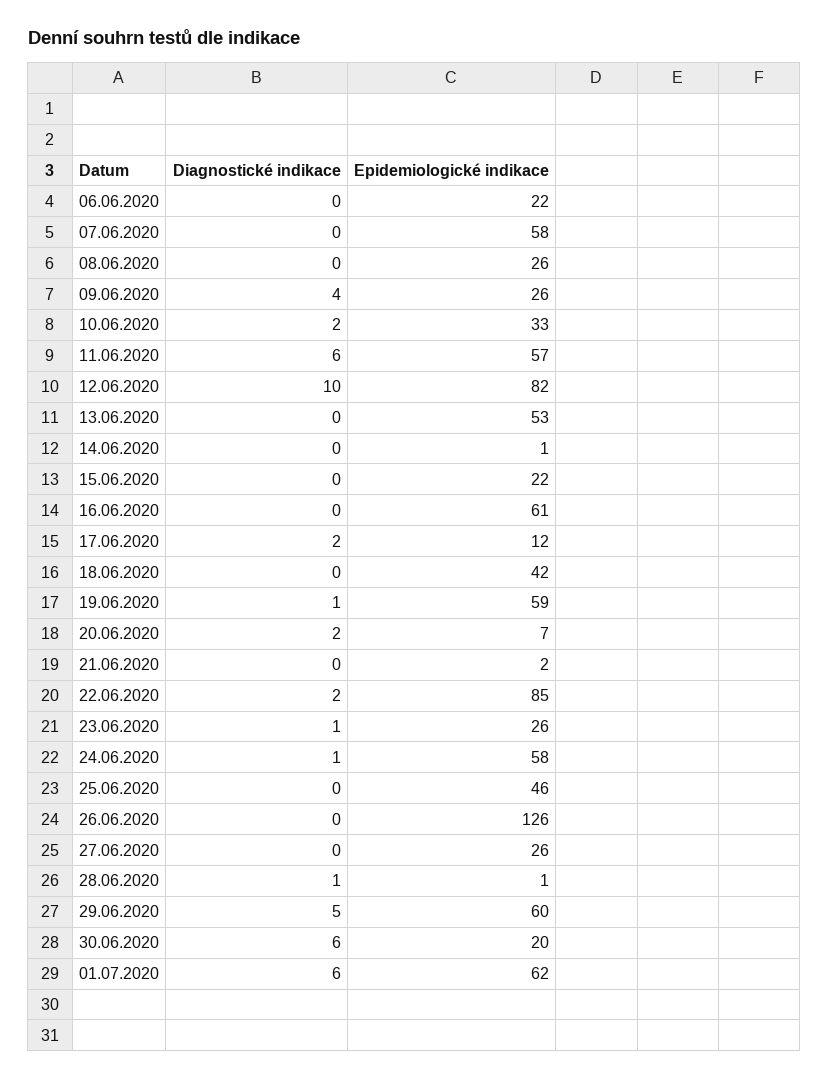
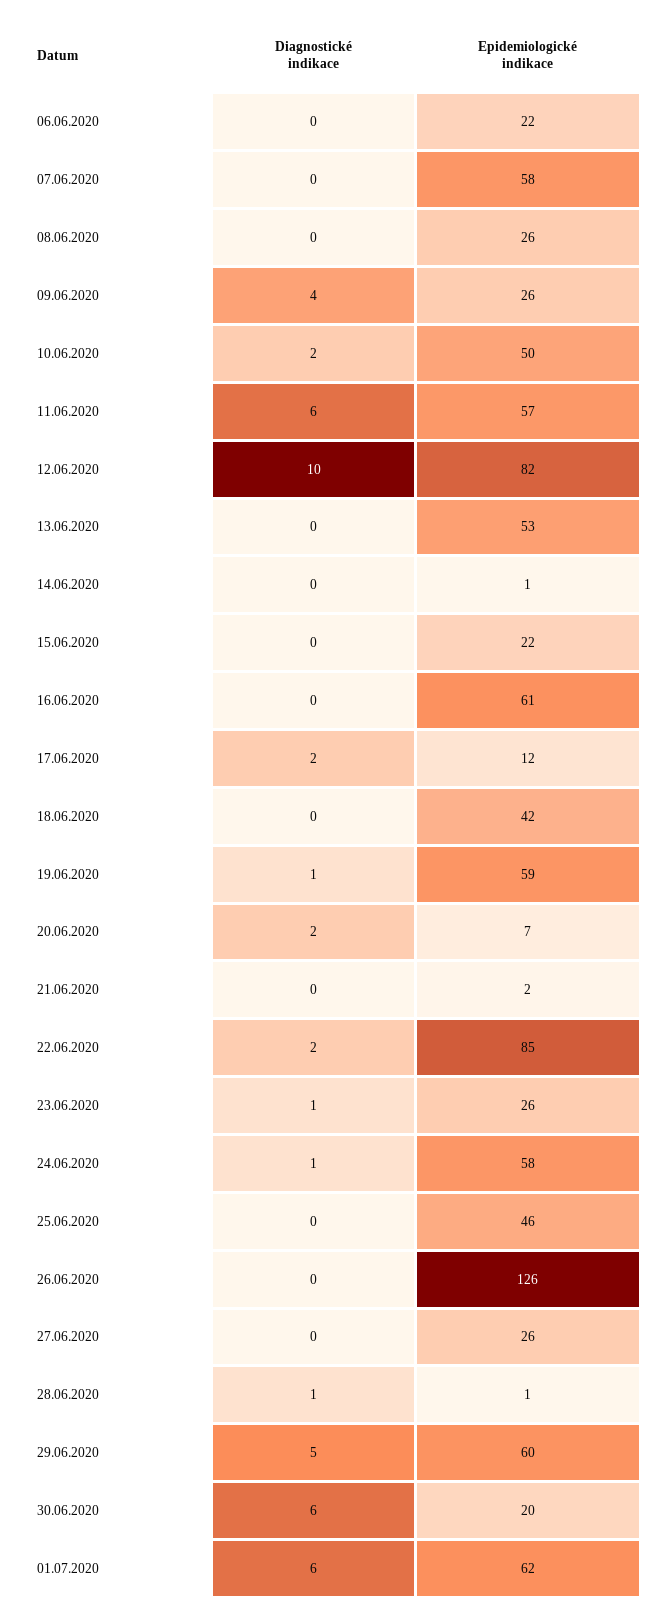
Epidemiologické indikace, 10.06.2020: 33 -> 50

